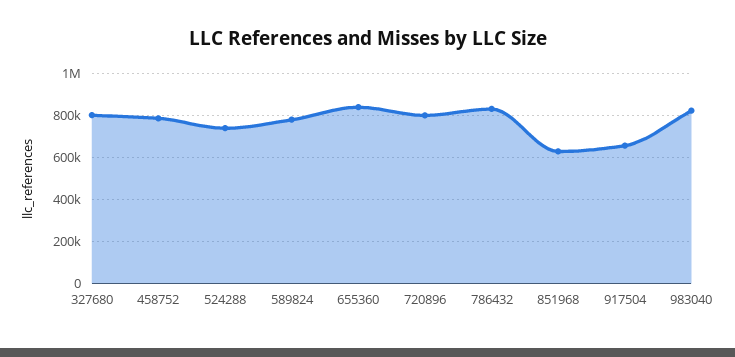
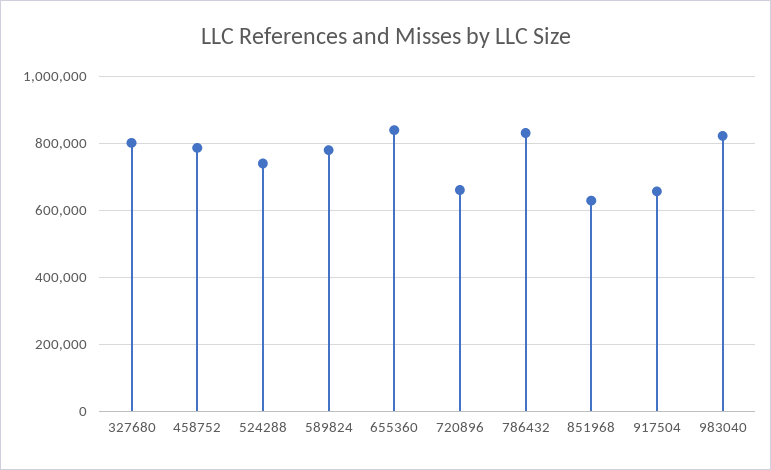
720896: 800000 -> 660000

